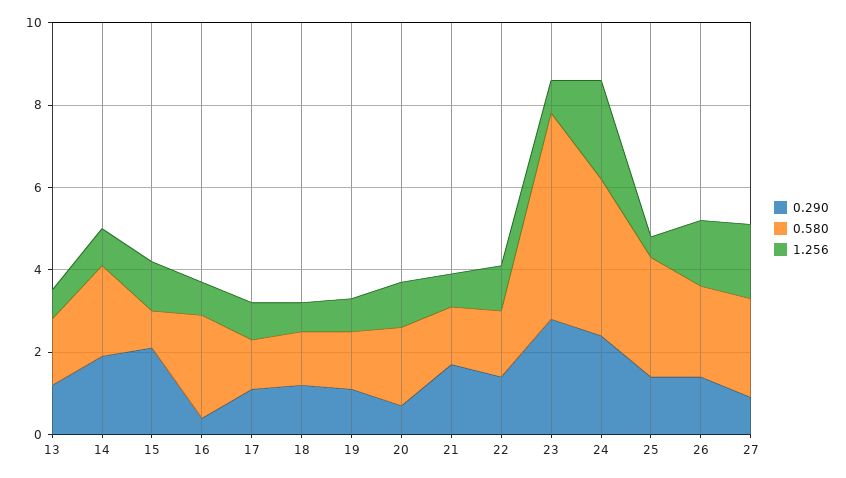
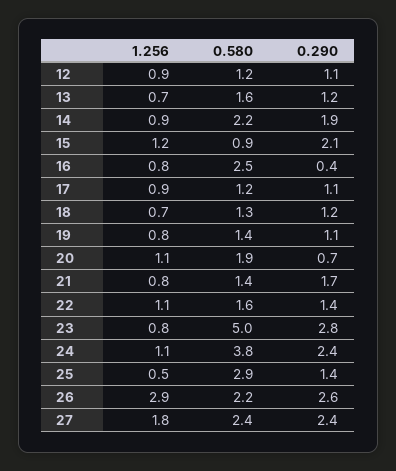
1.256, 24: 2.5 -> 1.1
0.290, 26: 1.5 -> 2.6
1.256, 26: 1.5 -> 2.9
0.290, 27: 1 -> 2.4
1.256, 12: none -> 0.9
0.580, 12: none -> 1.2
0.290, 12: none -> 1.1

